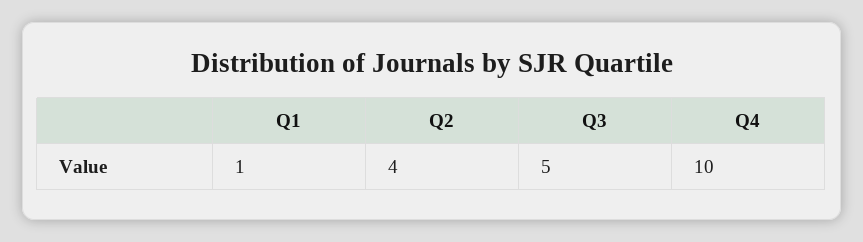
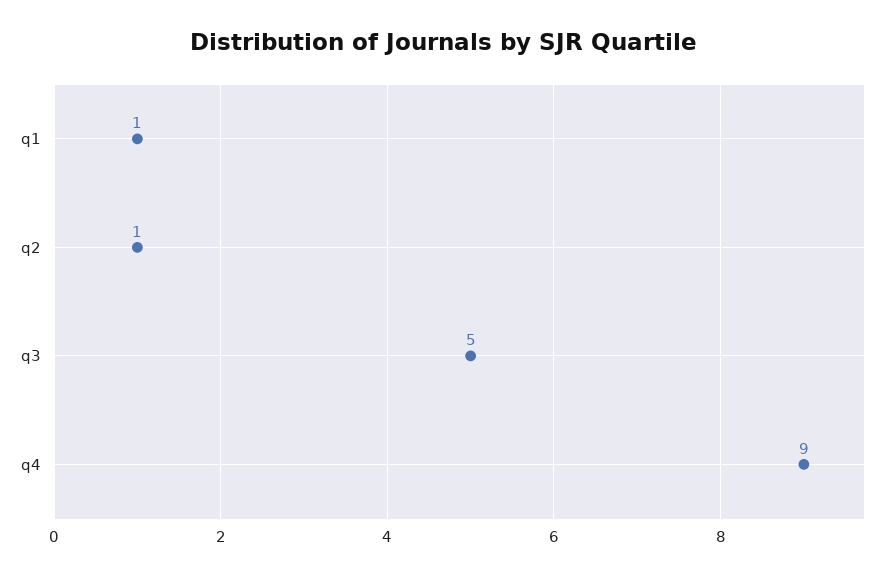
Q2: 4 -> 1
Q4: 10 -> 9

